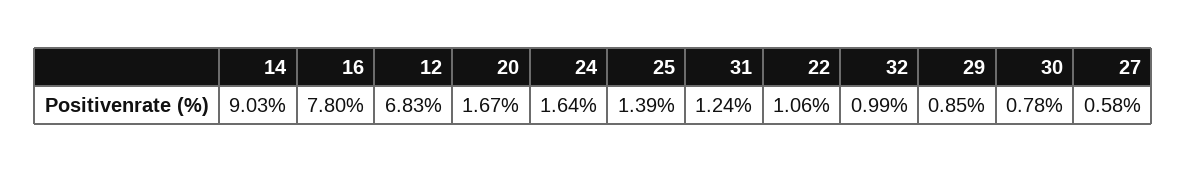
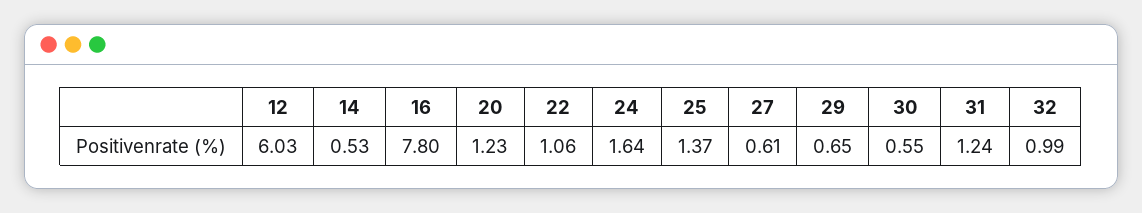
14: 9.03 -> 0.53
12: 6.83 -> 6.03
20: 1.67 -> 1.23
25: 1.39 -> 1.37
29: 0.85 -> 0.65
30: 0.78 -> 0.55
27: 0.58 -> 0.61

